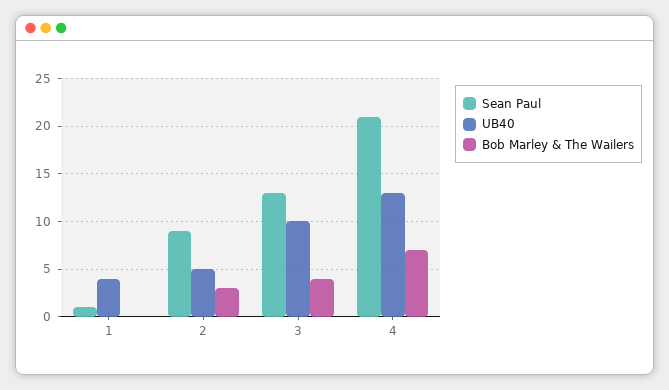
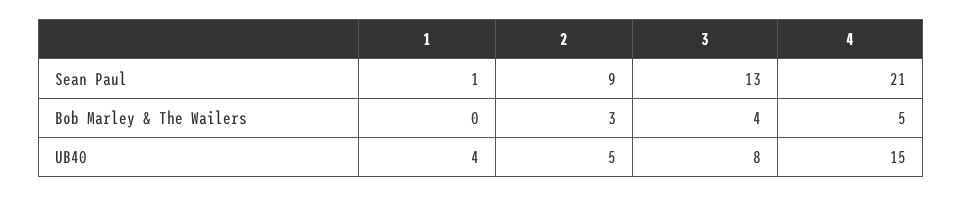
UB40, 3: 10 -> 8
UB40, 4: 13 -> 15
Bob Marley & The Wailers, 4: 7 -> 5

